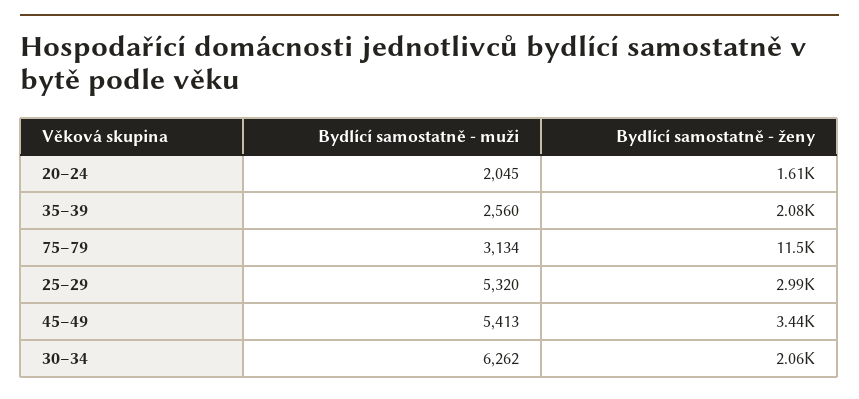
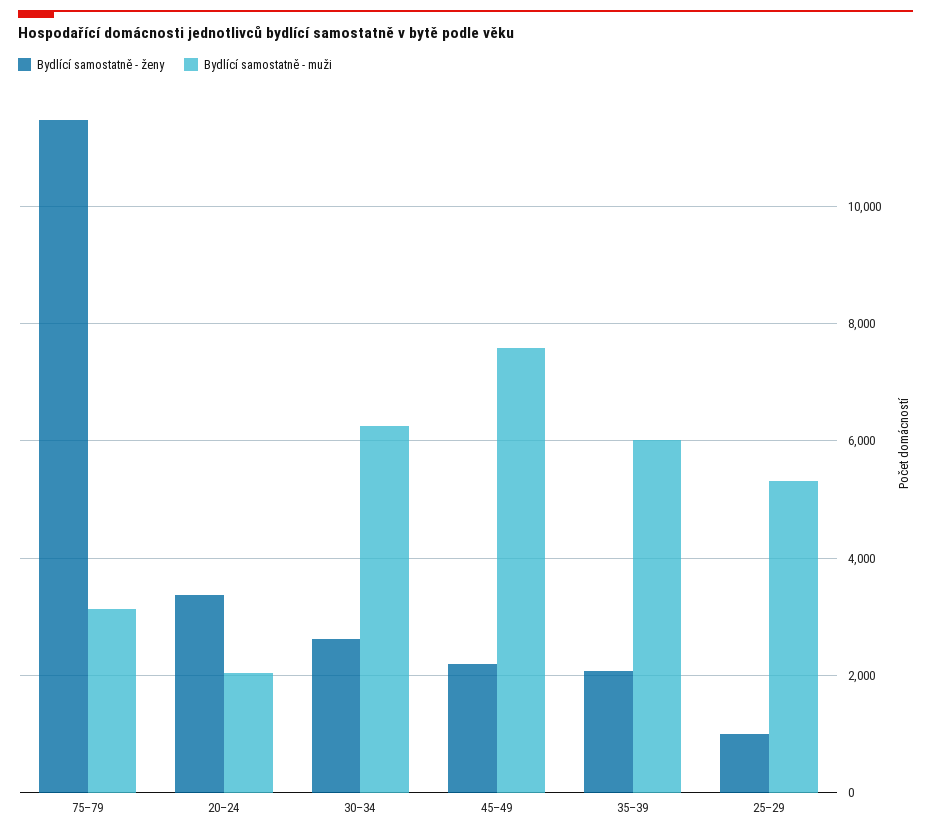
Bydlící samostatně - ženy, 20–24: 1610 -> 3400
Bydlící samostatně - muži, 35–39: 2560 -> 6000
Bydlící samostatně - ženy, 25–29: 2990 -> 1000
Bydlící samostatně - muži, 45–49: 5413 -> 7600
Bydlící samostatně - ženy, 45–49: 3440 -> 2200
Bydlící samostatně - ženy, 30–34: 2060 -> 2600

